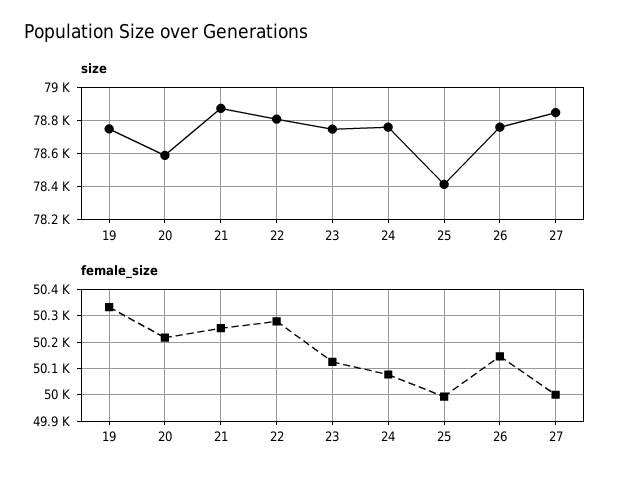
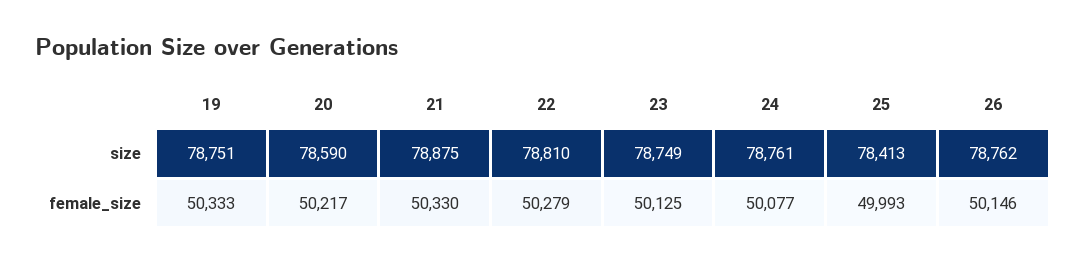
size, 27: 78850 -> none
female_size, 21: 50250 -> 50330
female_size, 27: 50000 -> none

